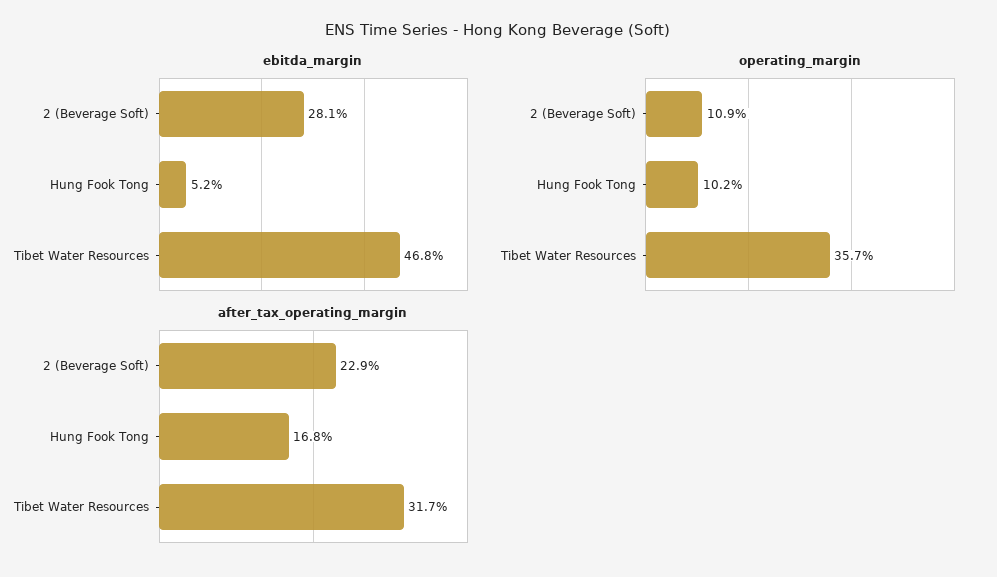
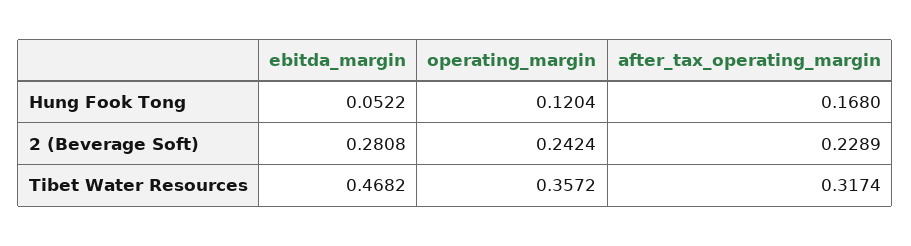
operating_margin, 2 (Beverage Soft): 0.109 -> 0.2424
operating_margin, Hung Fook Tong: 0.102 -> 0.1204

